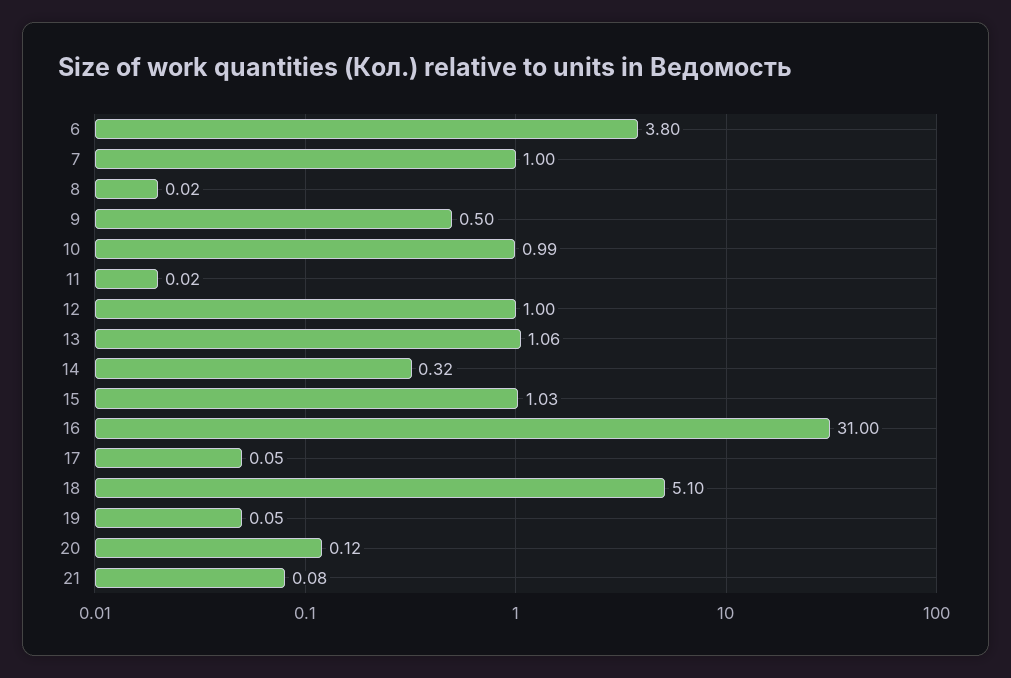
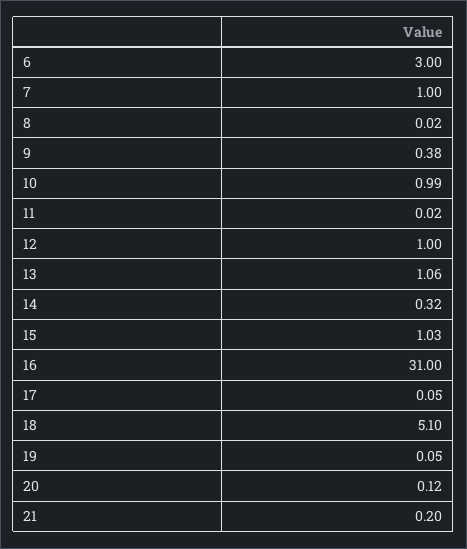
6: 3.8 -> 3
9: 0.5 -> 0.38
21: 0.08 -> 0.2

